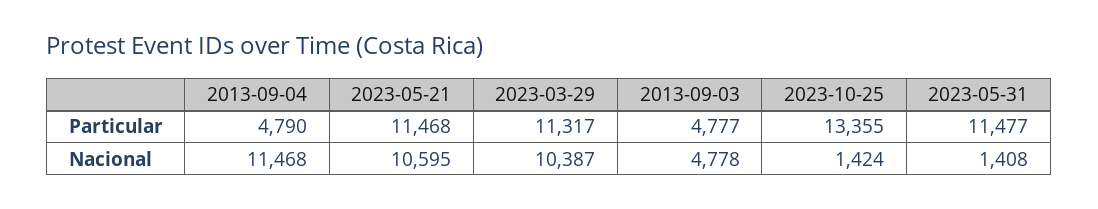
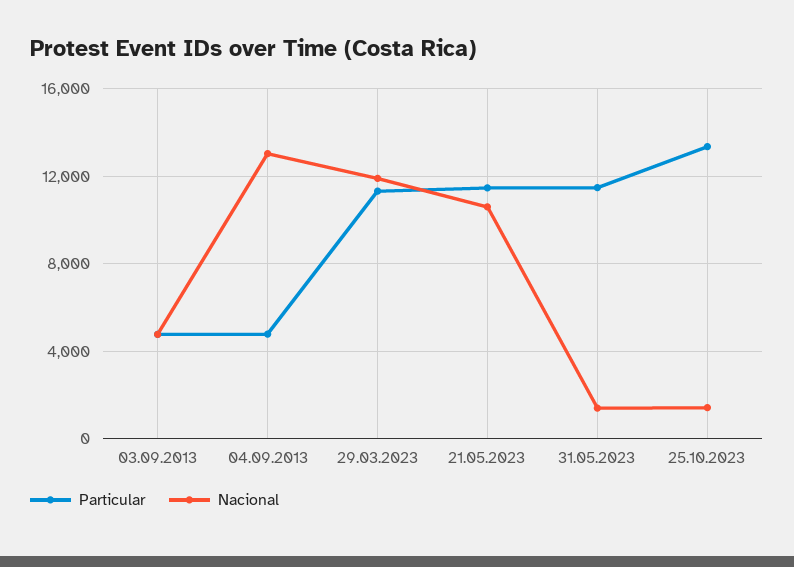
Nacional, 2013-09-04: 11468 -> 13000
Nacional, 2023-03-29: 10387 -> 12000

